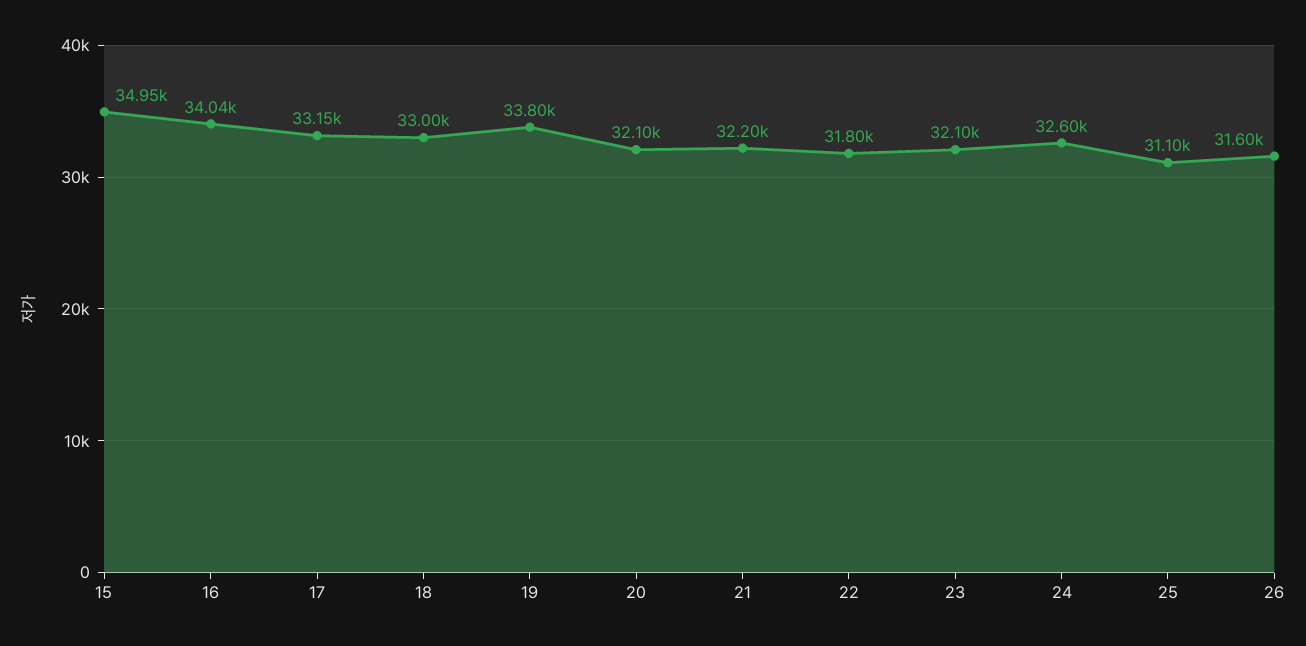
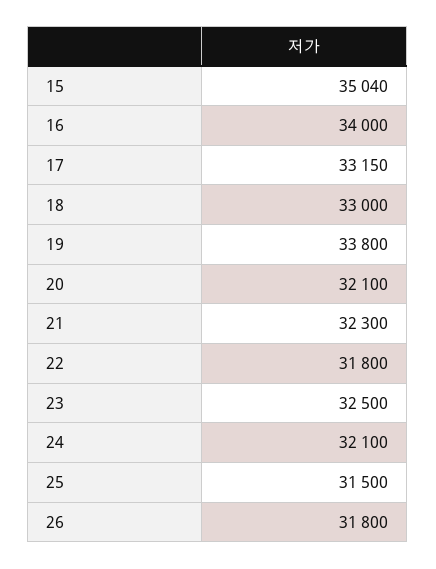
15: 34950 -> 35040
16: 34040 -> 34000
21: 32200 -> 32300
23: 32100 -> 32500
24: 32600 -> 32100
25: 31100 -> 31500
26: 31600 -> 31800

